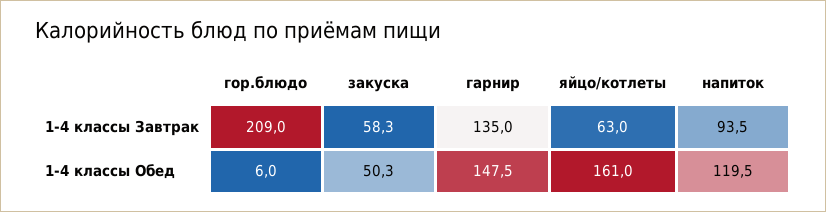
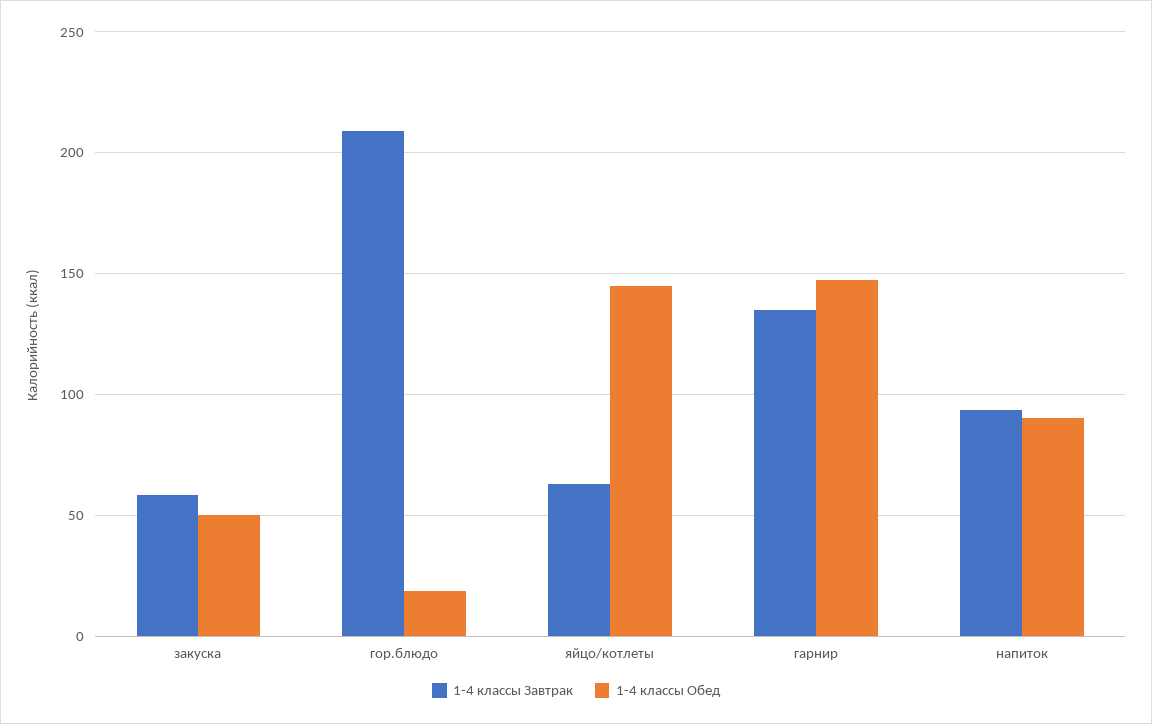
1-4 классы Обед, гор.блюдо: 6 -> 20
1-4 классы Обед, яйцо/котлеты: 161 -> 145
1-4 классы Обед, напиток: 119.5 -> 90

